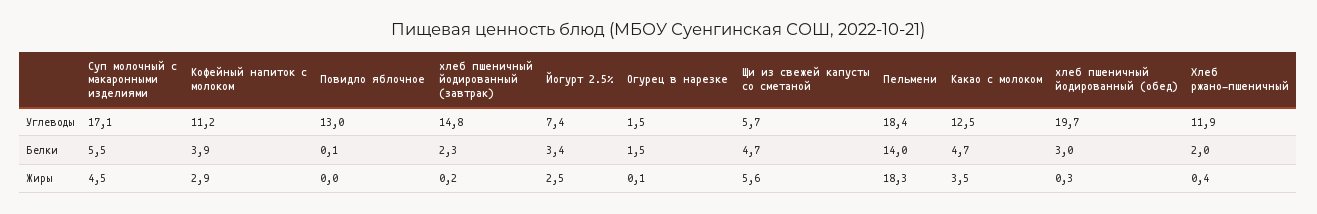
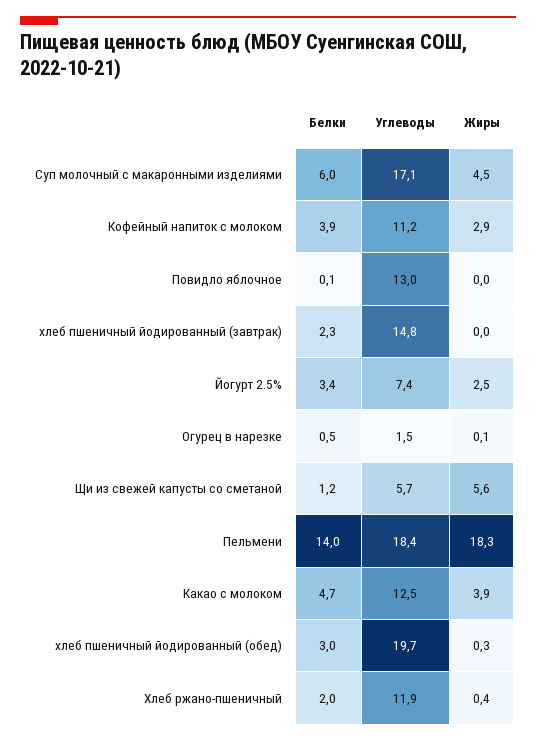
Суп молочный с макаронными изделиями, Белки: 5.5 -> 6
Огурец в нарезке, Белки: 1.5 -> 0.5
Щи из свежей капусты со сметаной, Белки: 4.7 -> 1.2
хлеб пшеничный йодированный (завтрак), Жиры: 0.2 -> 0
Какао с молоком, Жиры: 3.5 -> 3.9

